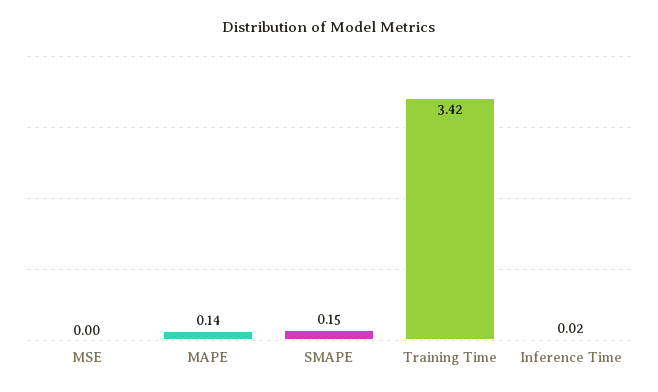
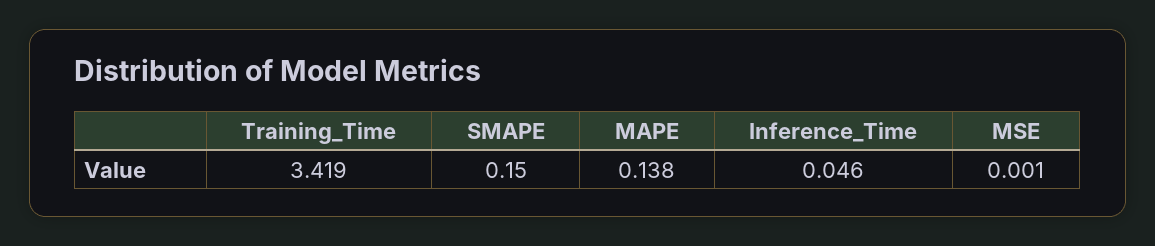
Inference Time: 0.02 -> 0.046

